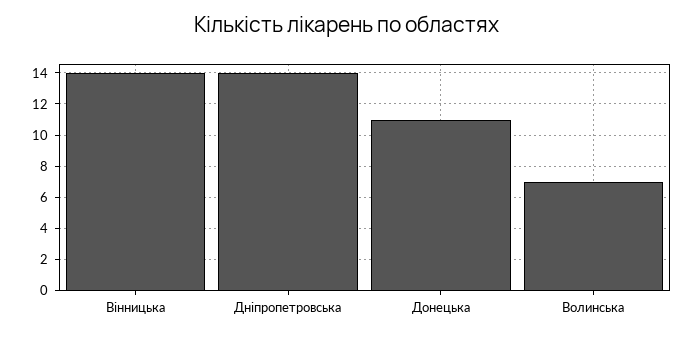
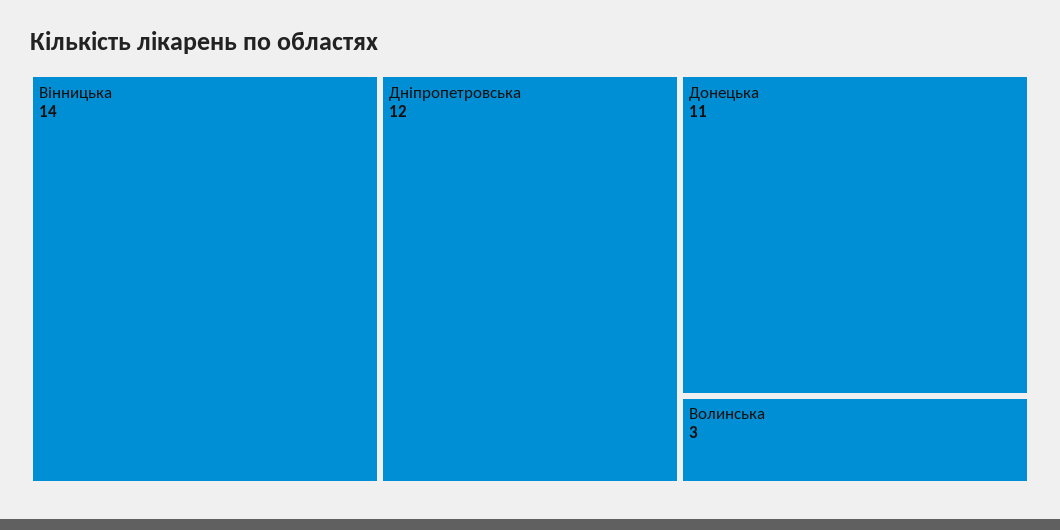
Дніпропетровська: 14 -> 12
Волинська: 7 -> 3

